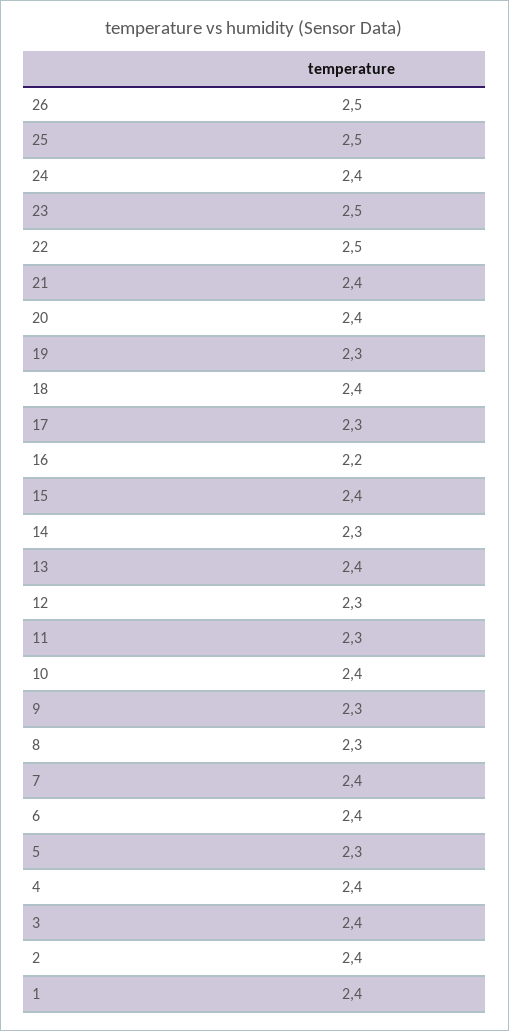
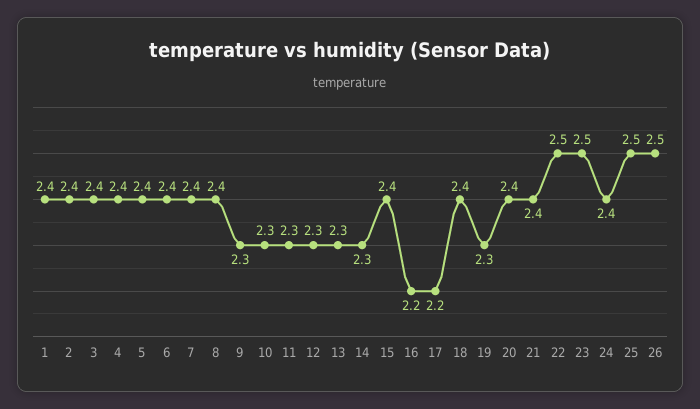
17: 2.3 -> 2.2
13: 2.4 -> 2.3
10: 2.4 -> 2.3
8: 2.3 -> 2.4
5: 2.3 -> 2.4

